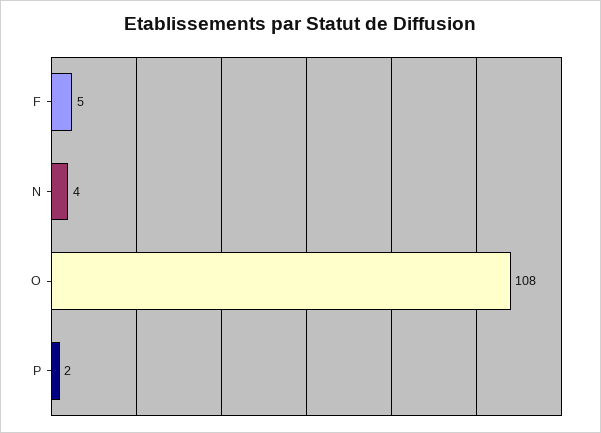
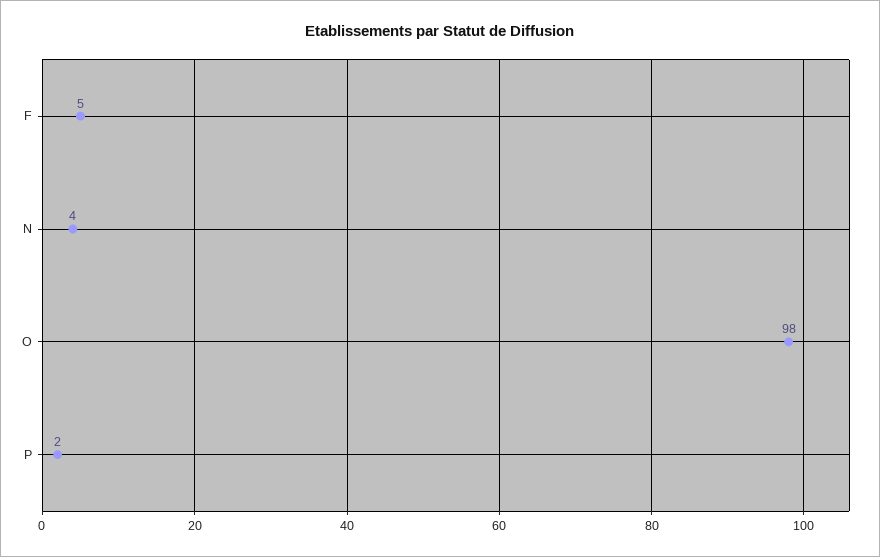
O: 108 -> 98

